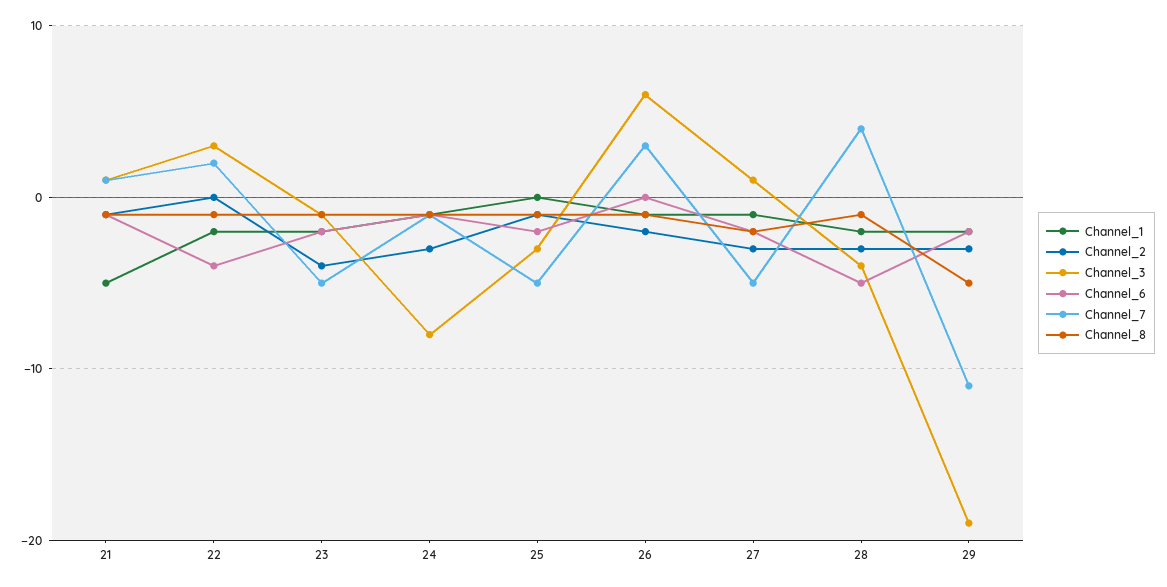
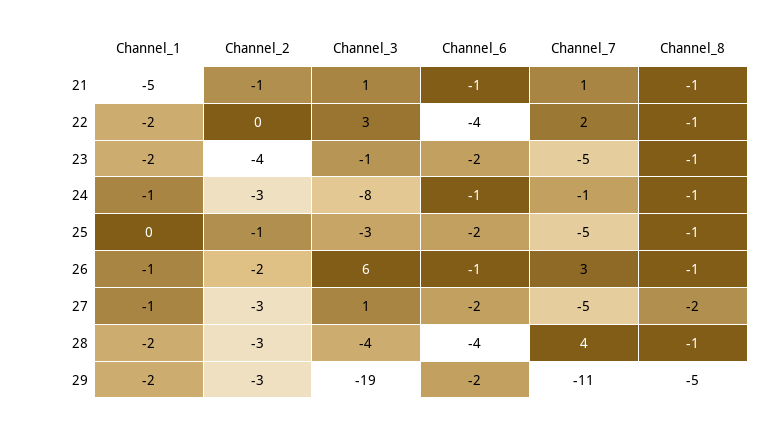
Channel_6, 26: 0 -> -1
Channel_6, 28: -5 -> -4

